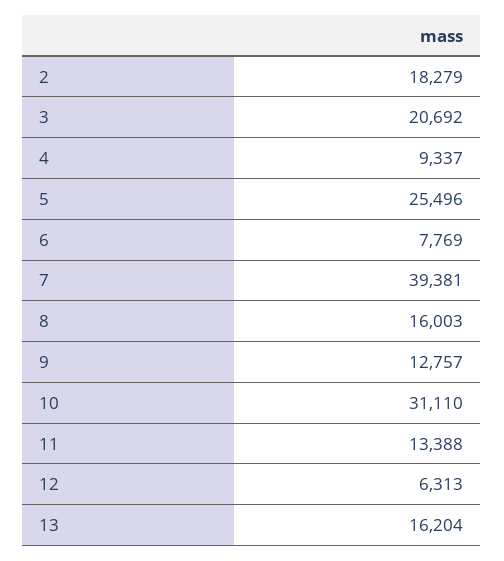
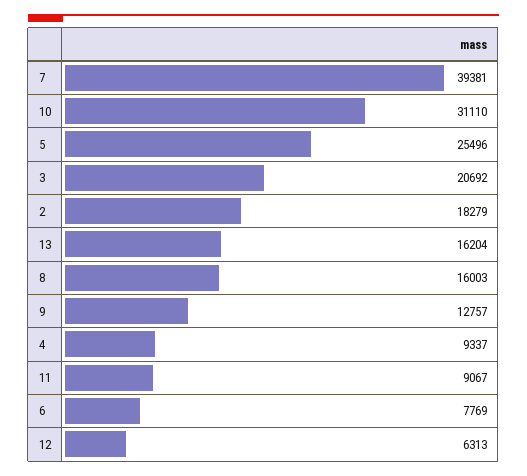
11: 13388 -> 9067

